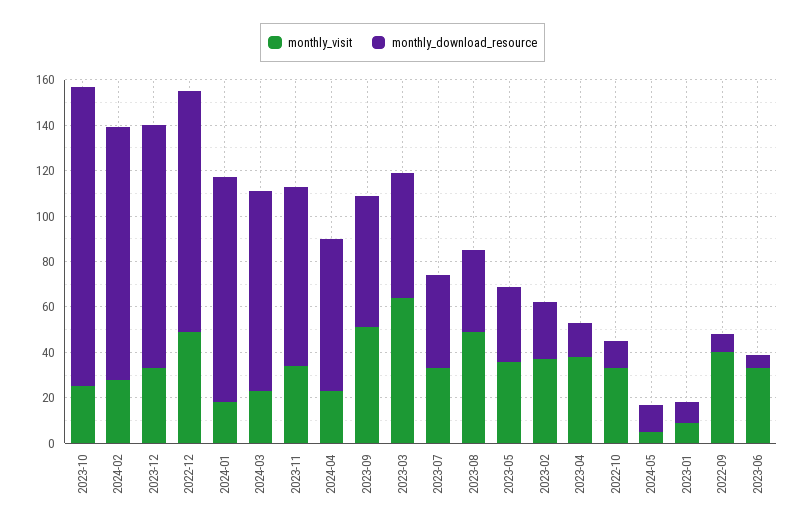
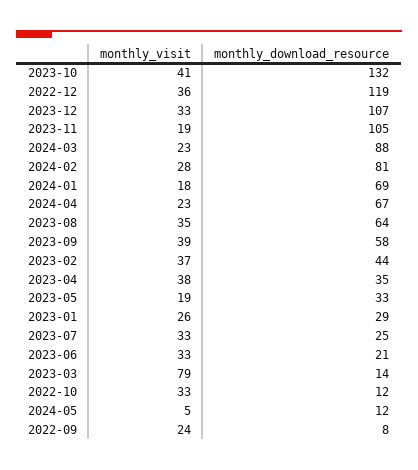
monthly_visit, 2023-10: 25 -> 41
monthly_download_resource, 2024-02: 110 -> 81
monthly_visit, 2022-12: 50 -> 36
monthly_download_resource, 2022-12: 105 -> 119
monthly_download_resource, 2024-01: 100 -> 69
monthly_visit, 2023-11: 35 -> 19
monthly_download_resource, 2023-11: 80 -> 105
monthly_visit, 2023-09: 50 -> 39
monthly_visit, 2023-03: 65 -> 79
monthly_download_resource, 2023-03: 55 -> 14
monthly_download_resource, 2023-07: 40 -> 25
monthly_visit, 2023-08: 50 -> 35
monthly_download_resource, 2023-08: 35 -> 64
monthly_visit, 2023-05: 35 -> 19
monthly_download_resource, 2023-02: 25 -> 44
monthly_download_resource, 2023-04: 15 -> 35
monthly_visit, 2023-01: 10 -> 26
monthly_download_resource, 2023-01: 10 -> 29
monthly_visit, 2022-09: 40 -> 24
monthly_download_resource, 2023-06: 5 -> 21

